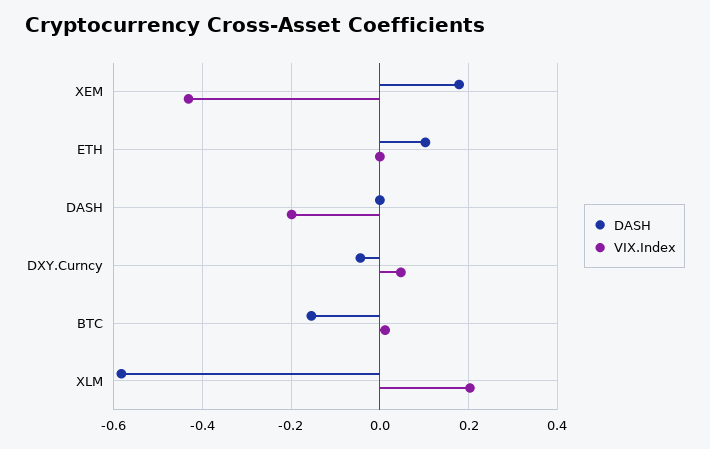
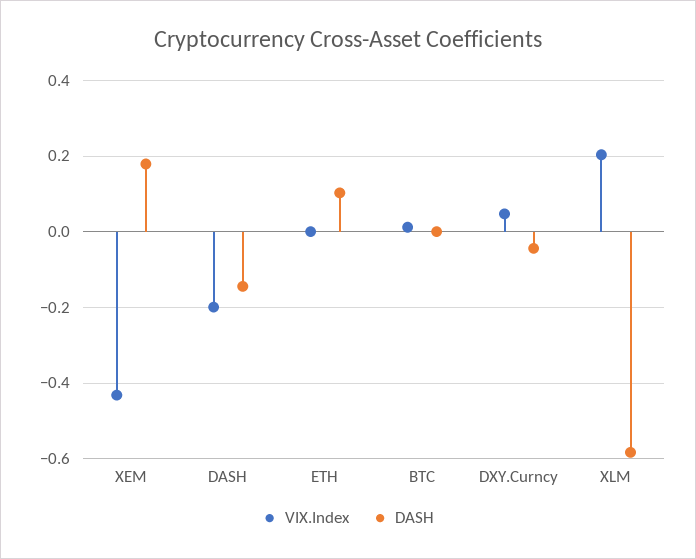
DASH, DASH: 0 -> -0.14
DASH, BTC: -0.16 -> 0

